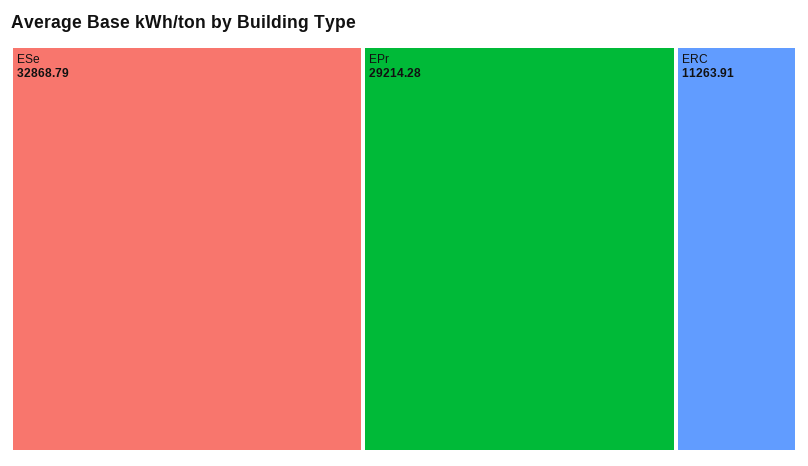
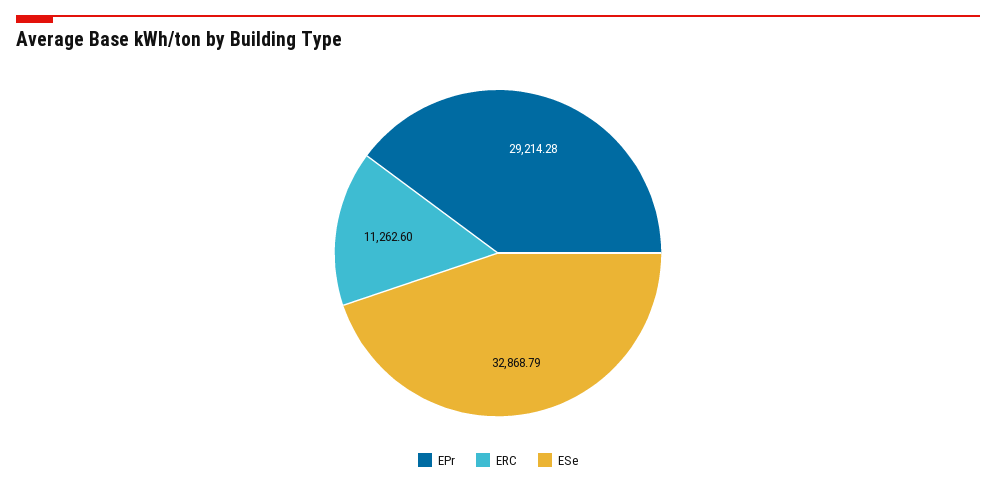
ERC: 11263.91 -> 11262.6

